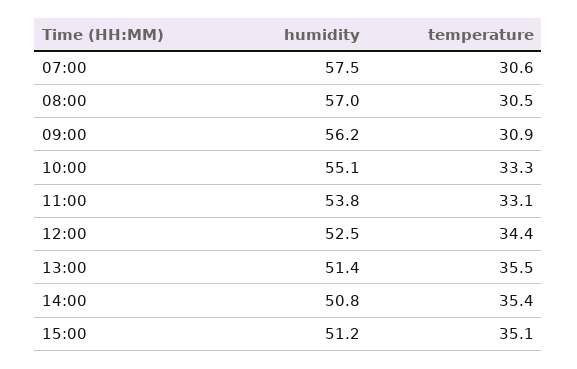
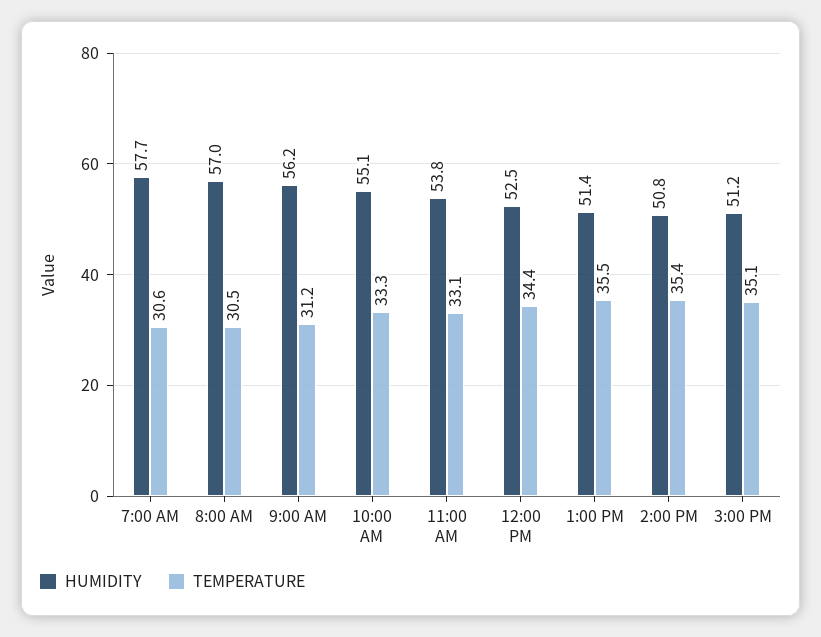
humidity, 07:00: 57.5 -> 57.7
temperature, 09:00: 30.9 -> 31.2

